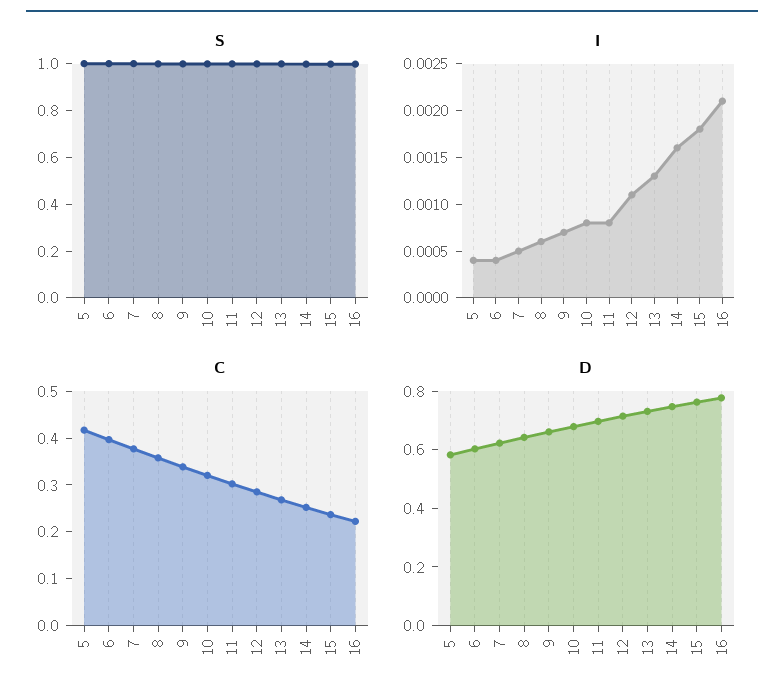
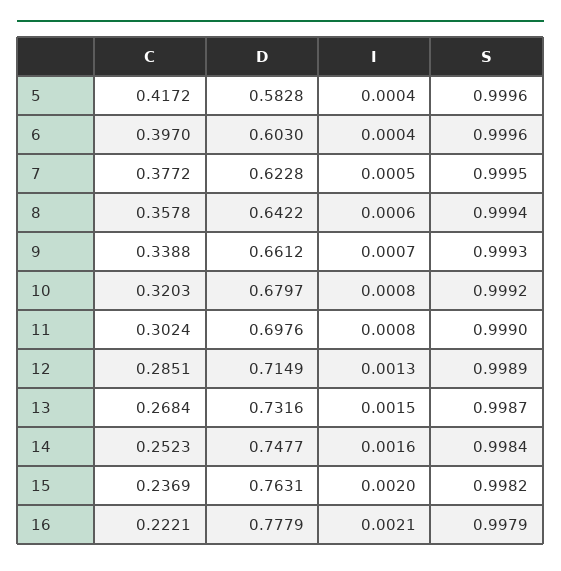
I, 12: 0.0011 -> 0.0013
I, 13: 0.0013 -> 0.0015
I, 15: 0.0018 -> 0.002

